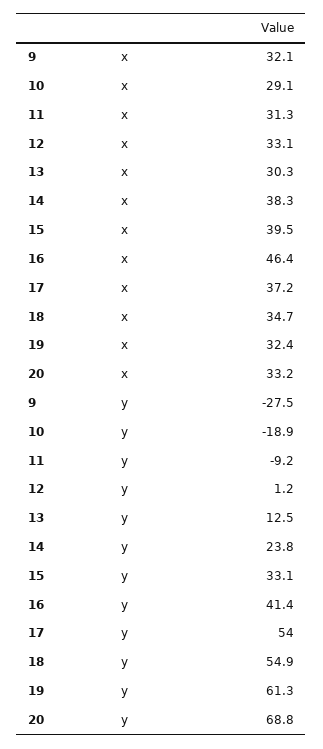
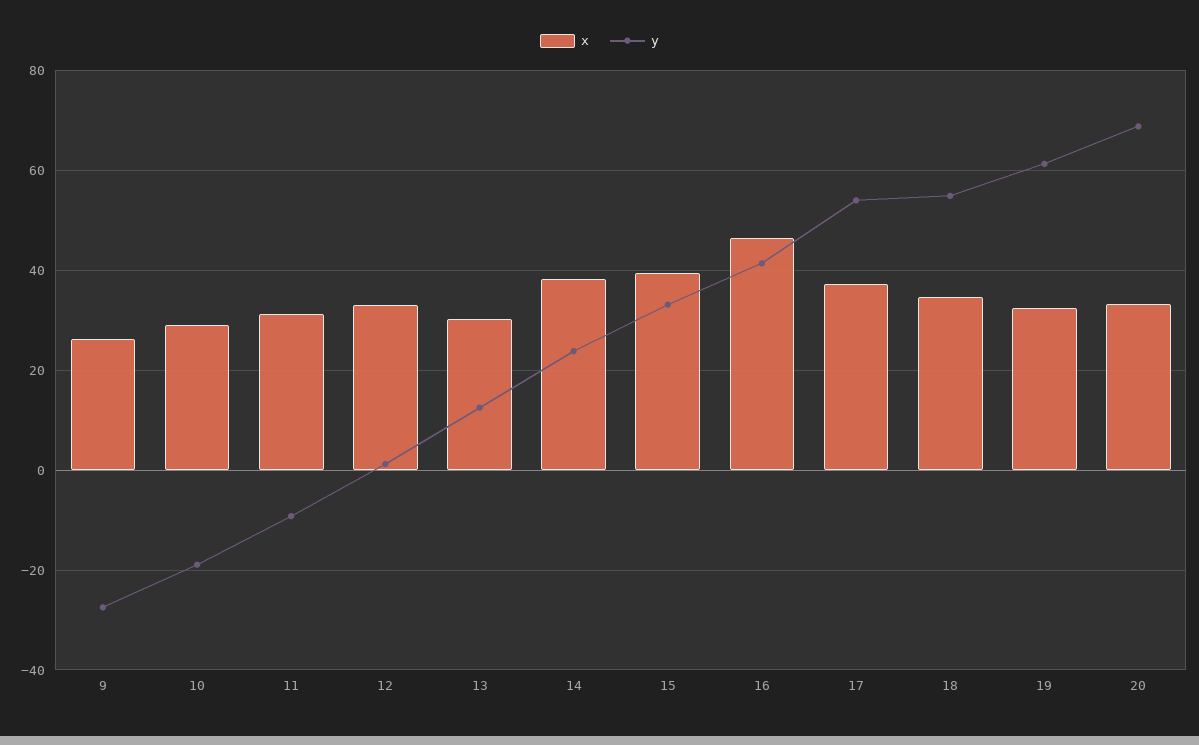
x, 9: 32.1 -> 26

